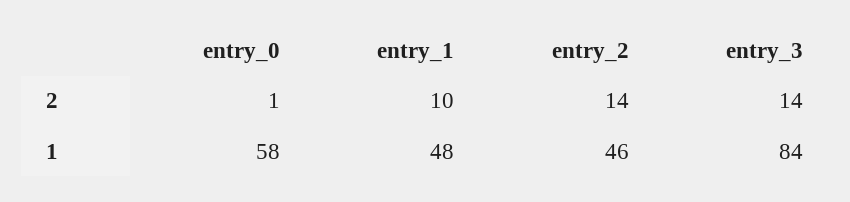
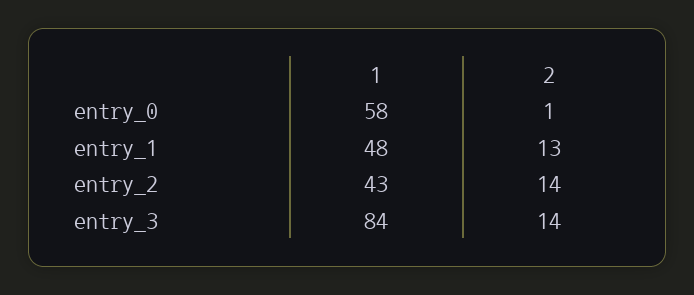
entry_1, 2: 10 -> 13
entry_2, 1: 46 -> 43

